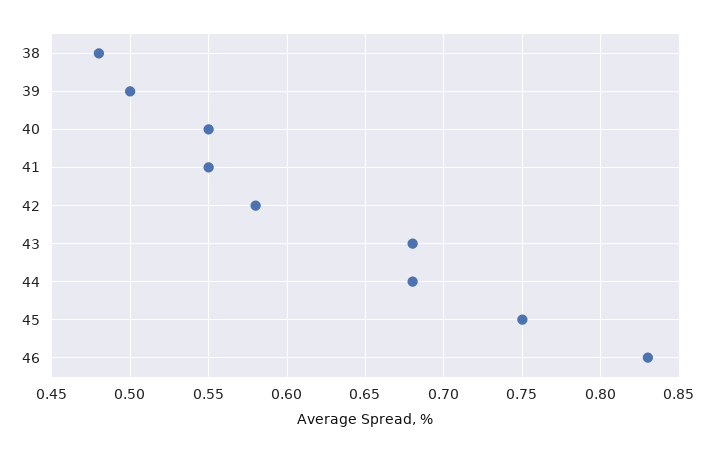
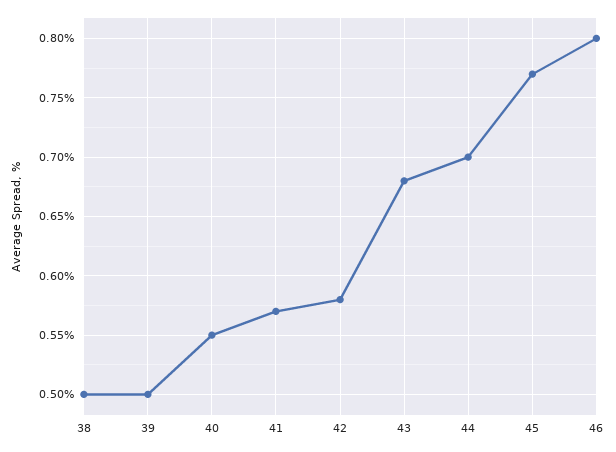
38: 0.48 -> 0.5
41: 0.55 -> 0.57
44: 0.68 -> 0.7
45: 0.75 -> 0.77
46: 0.83 -> 0.8

